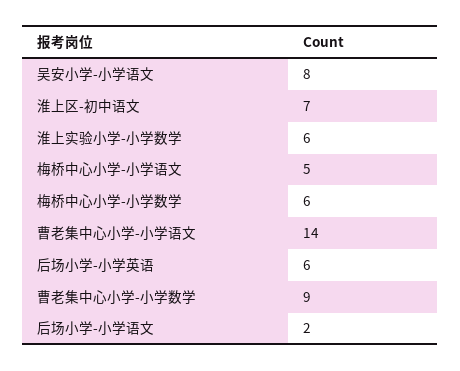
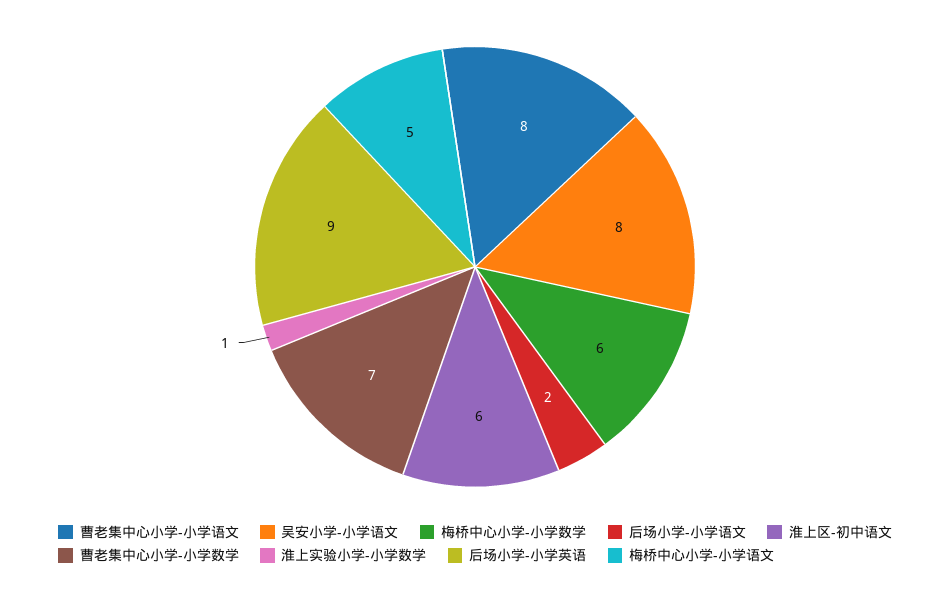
淮上区-初中语文: 7 -> 6
淮上实验小学-小学数学: 6 -> 1
曹老集中心小学-小学语文: 14 -> 8
后场小学-小学英语: 6 -> 9
曹老集中心小学-小学数学: 9 -> 7

